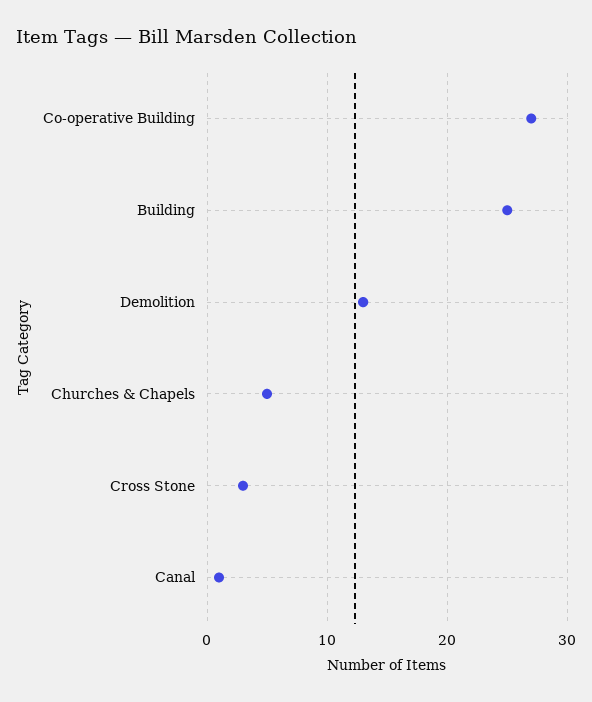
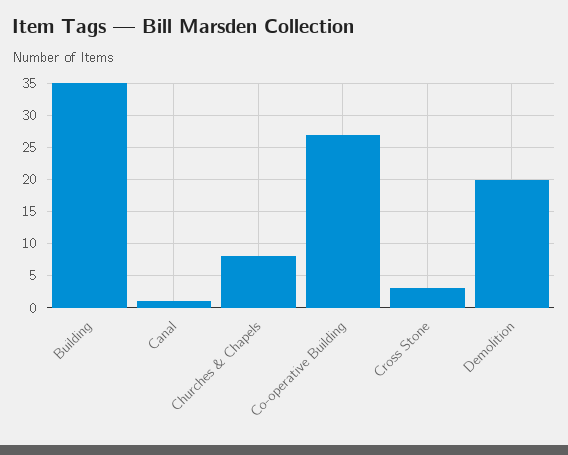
Building: 25 -> 35
Demolition: 13 -> 20
Churches & Chapels: 5 -> 8

